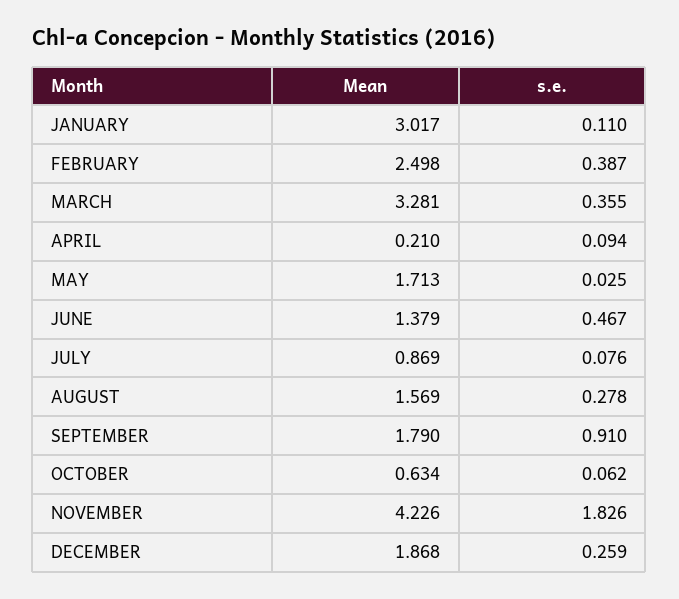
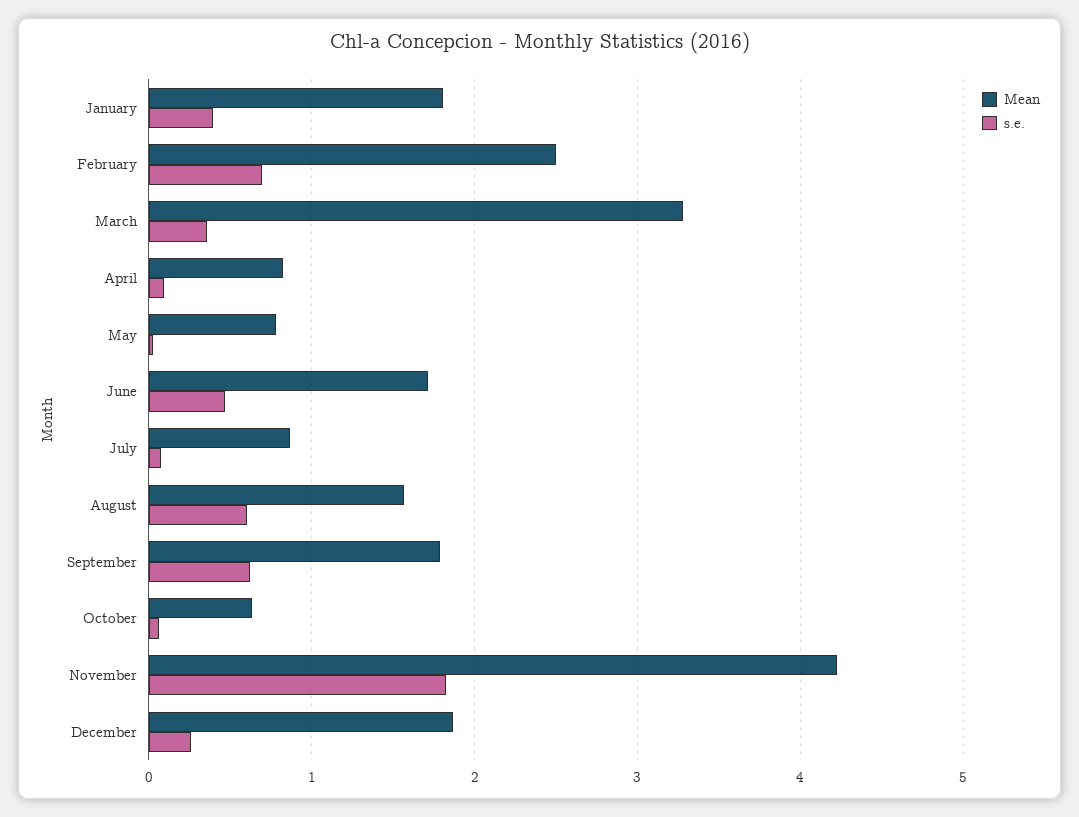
Mean, JANUARY: 3.017 -> 1.8
s.e., JANUARY: 0.11 -> 0.4
s.e., FEBRUARY: 0.387 -> 0.7
Mean, APRIL: 0.21 -> 0.8
Mean, MAY: 1.713 -> 0.8
Mean, JUNE: 1.379 -> 1.7
s.e., AUGUST: 0.278 -> 0.6
s.e., SEPTEMBER: 0.91 -> 0.6

